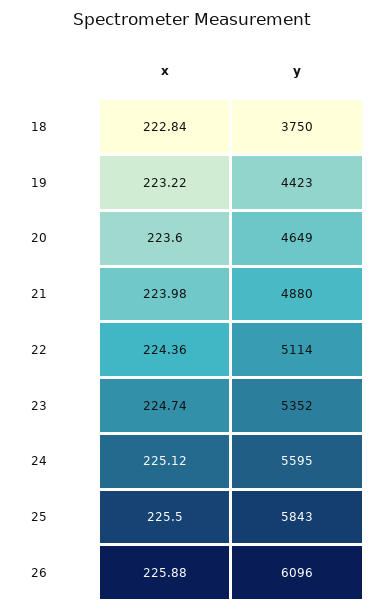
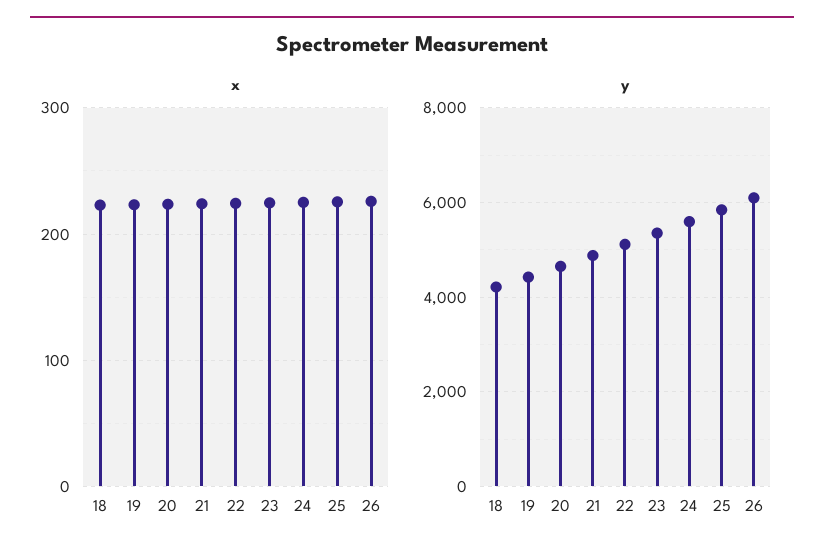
y, 18: 3750 -> 4200

